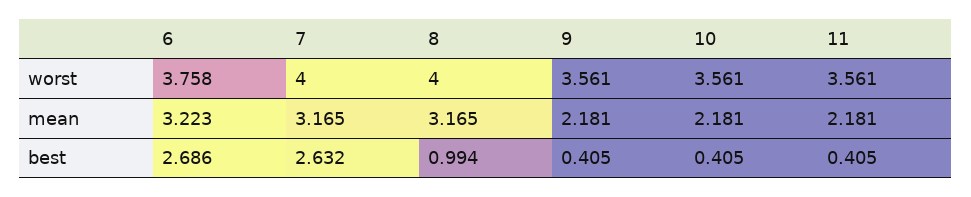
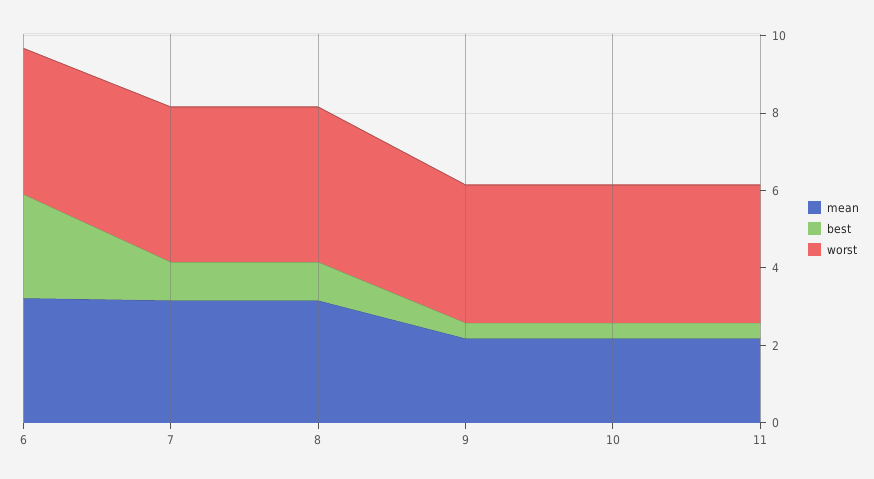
best, 7: 2.632 -> 1

